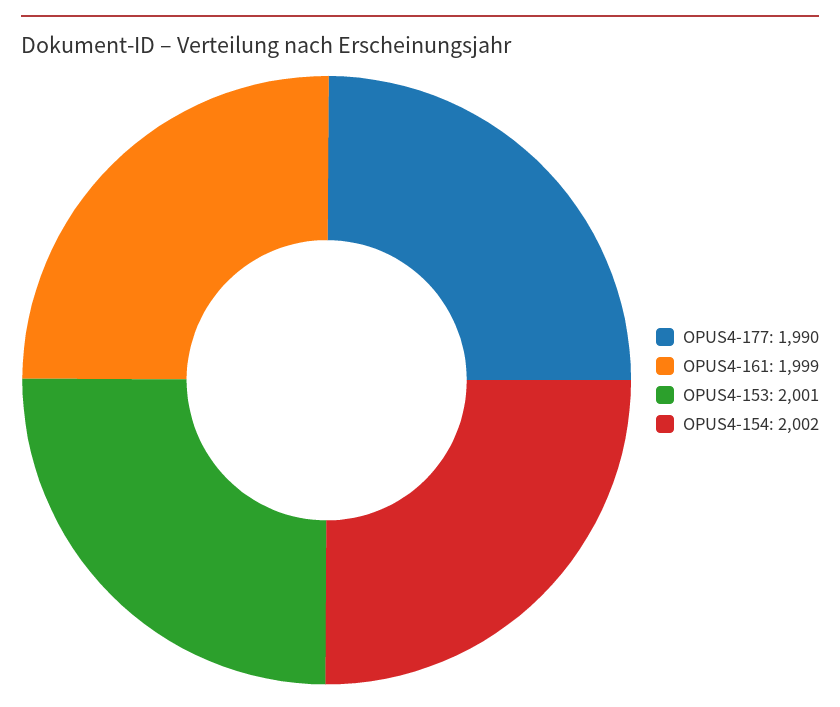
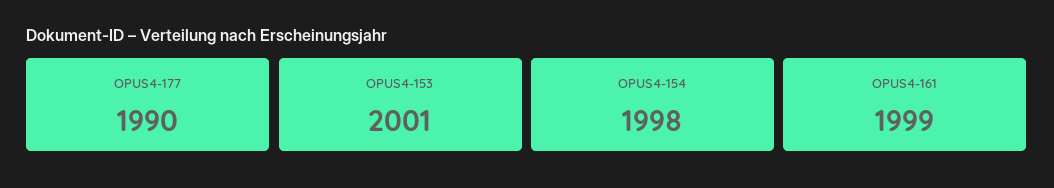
OPUS4-154: 2002 -> 1998

